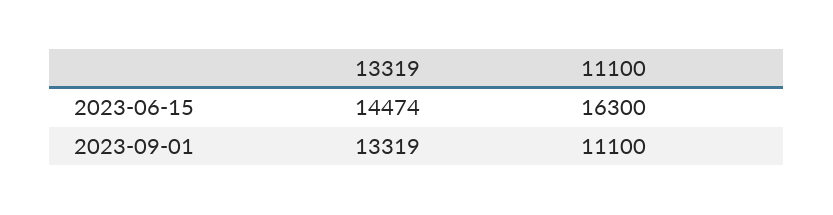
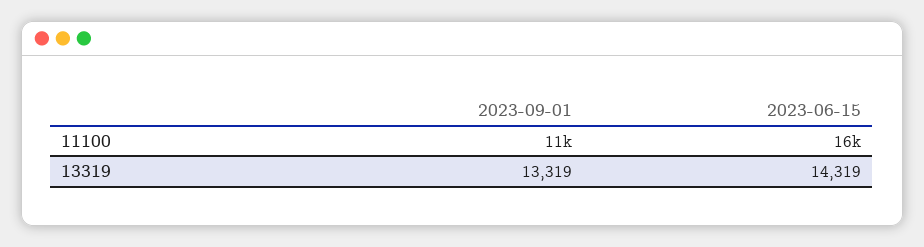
13319, 2023-06-15: 14474 -> 14319

